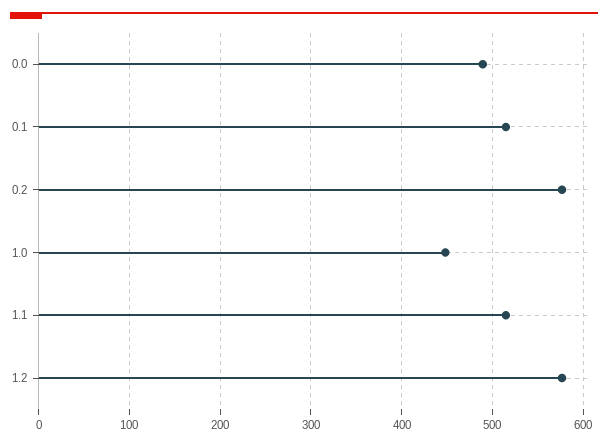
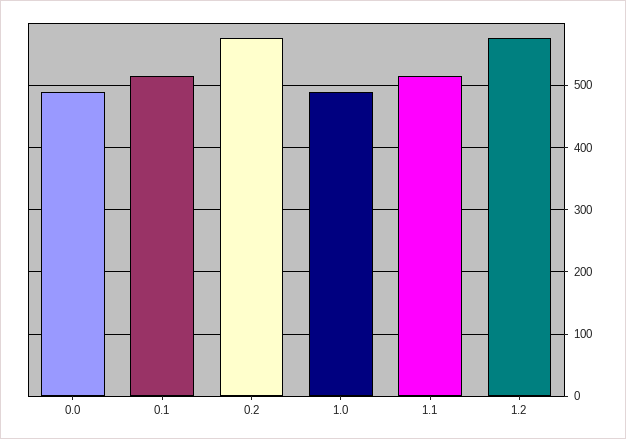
1.0: 450 -> 490

